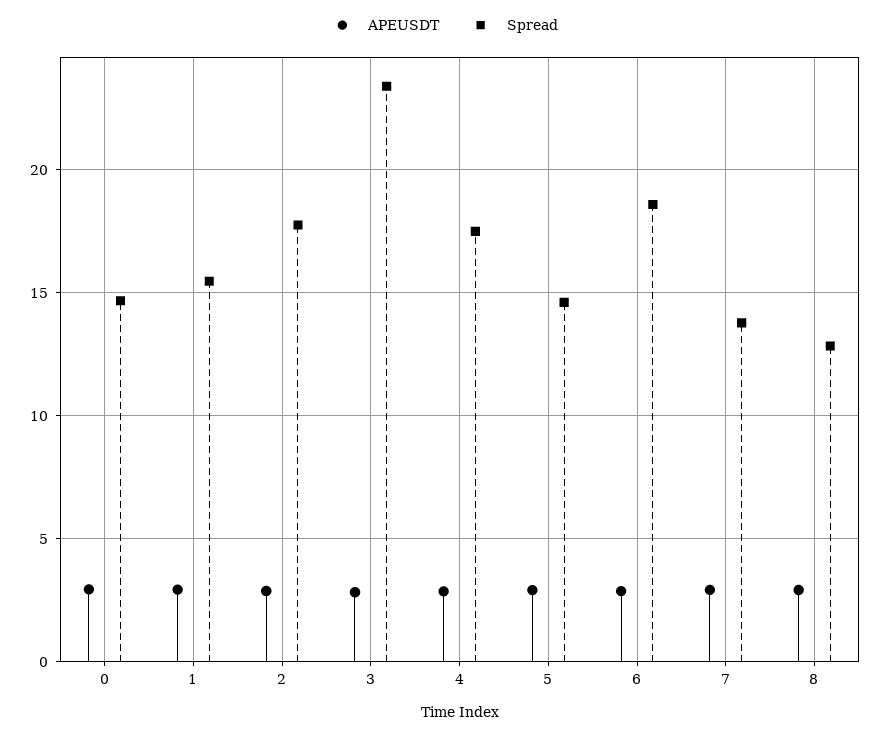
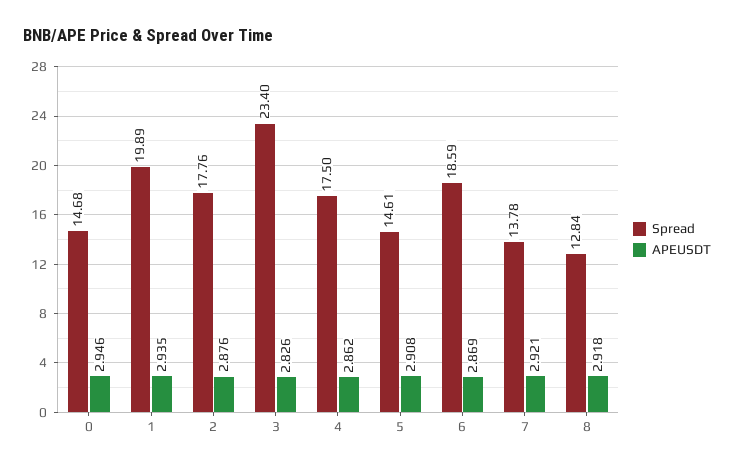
Spread, 1: 15.5 -> 19.89

